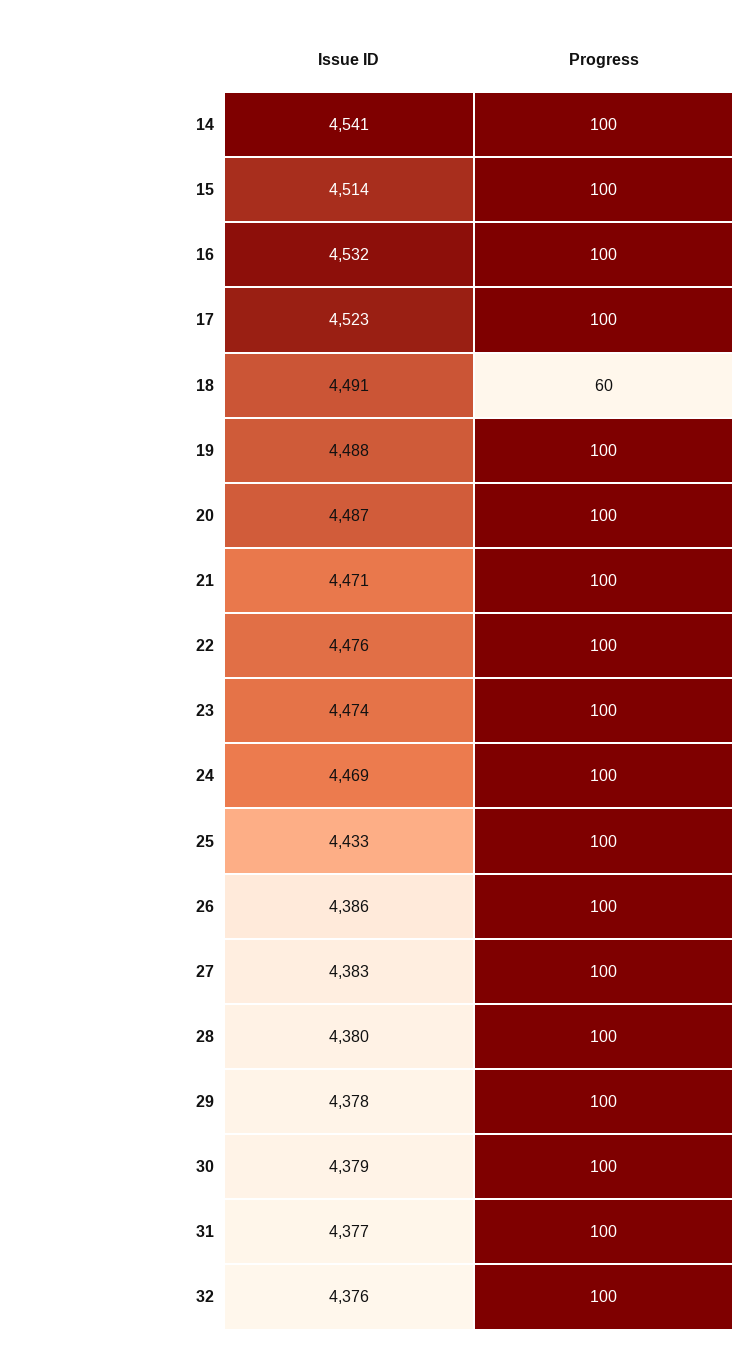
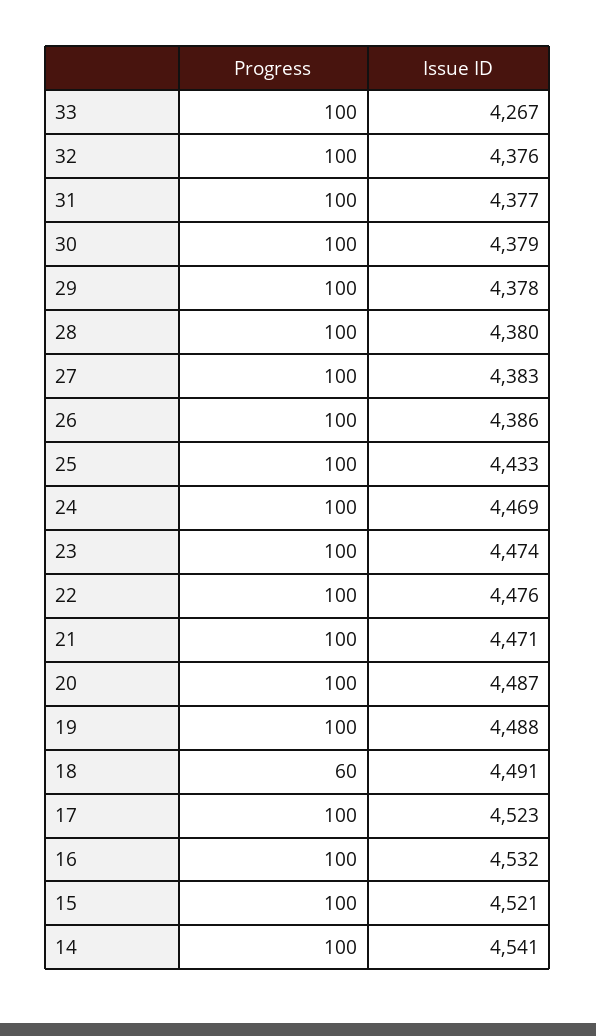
Issue ID, 15: 4514 -> 4521
Progress, 33: none -> 100
Issue ID, 33: none -> 4267

